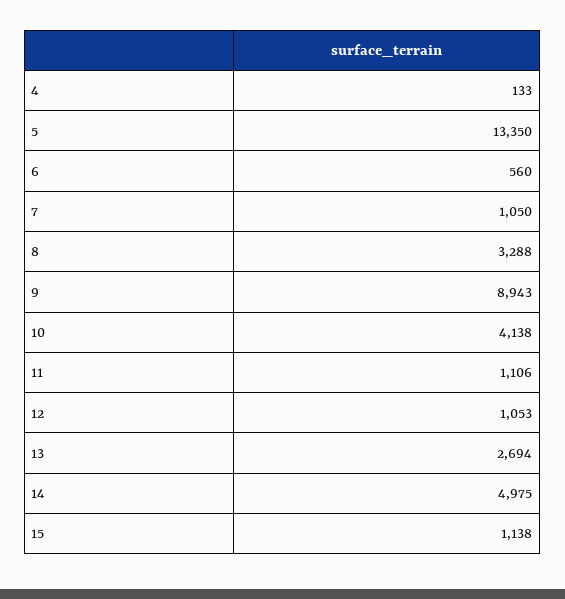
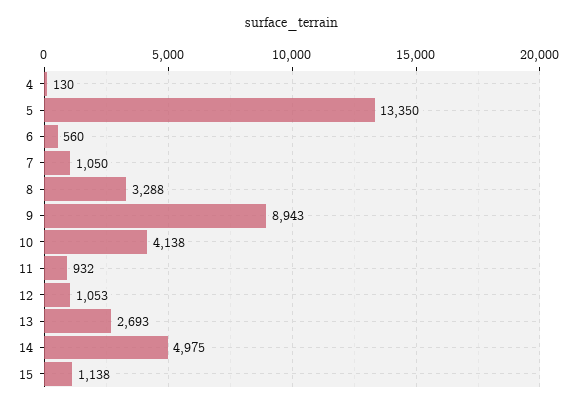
4: 133 -> 130
11: 1106 -> 932
13: 2694 -> 2693

